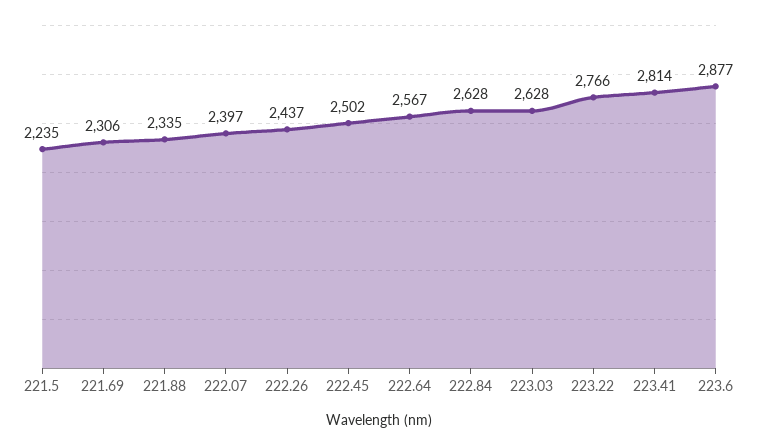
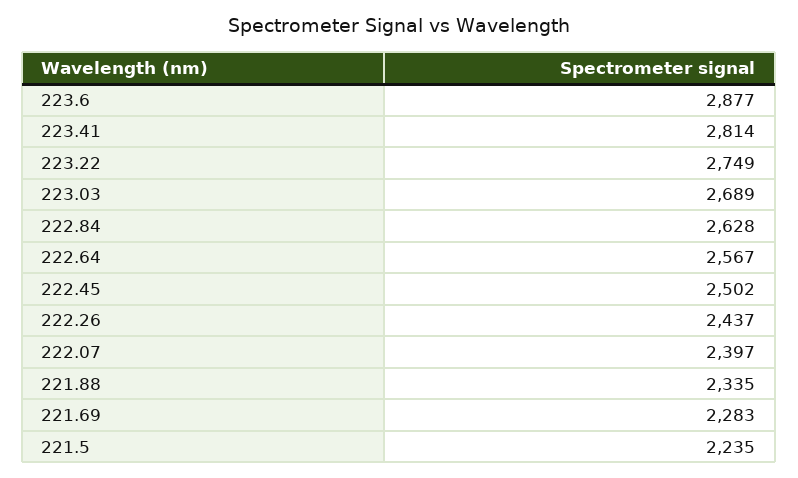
221.69: 2306 -> 2283
223.03: 2628 -> 2689
223.22: 2766 -> 2749

